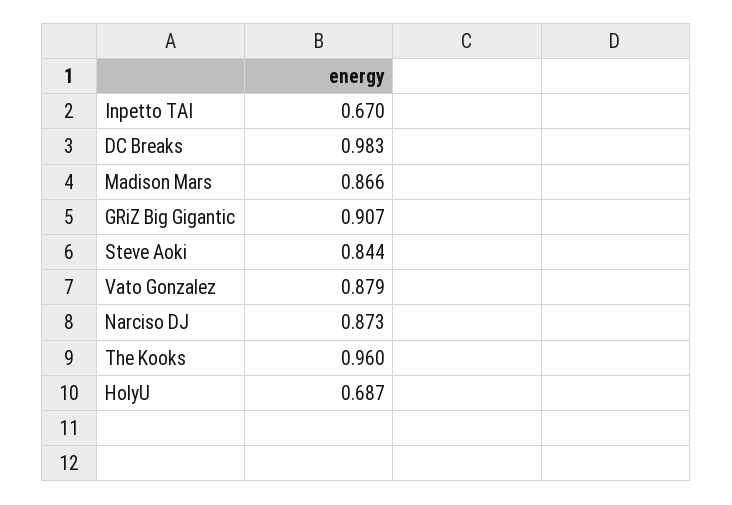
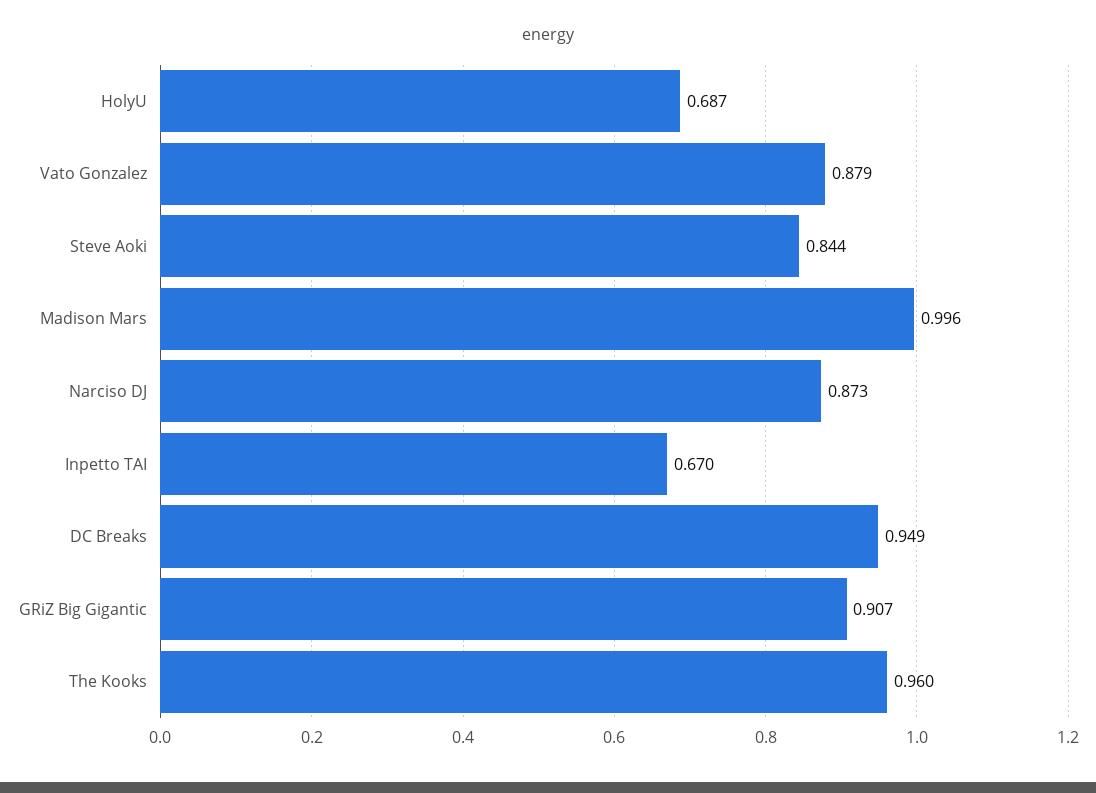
DC Breaks: 0.983 -> 0.949
Madison Mars: 0.866 -> 0.996

